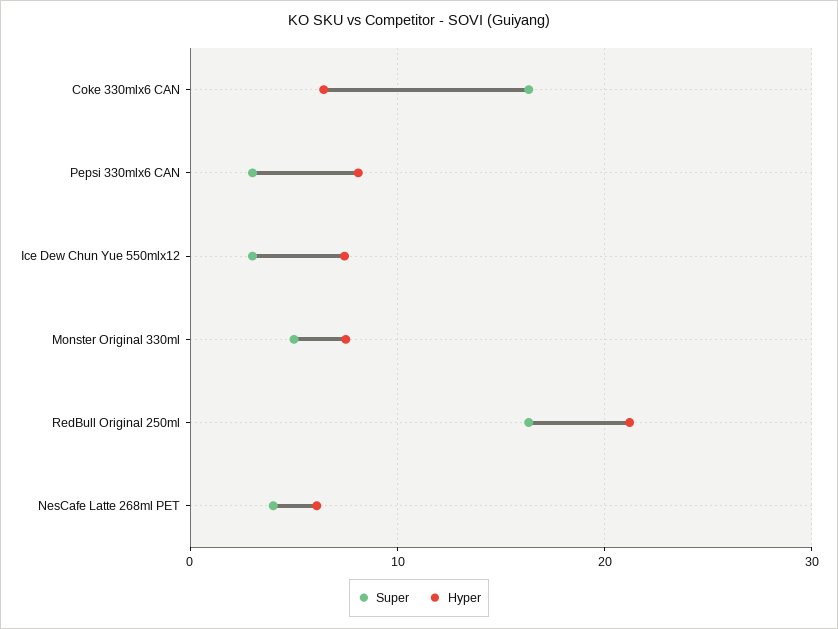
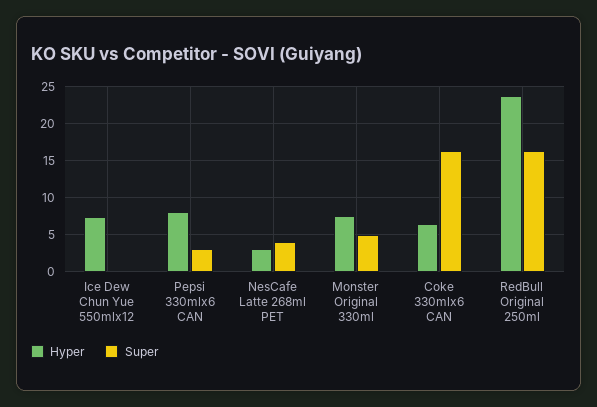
Super, Ice Dew Chun Yue 550mlx12: 3 -> 0
Hyper, RedBull Original 250ml: 21 -> 24
Hyper, NesCafe Latte 268ml PET: 6 -> 3

